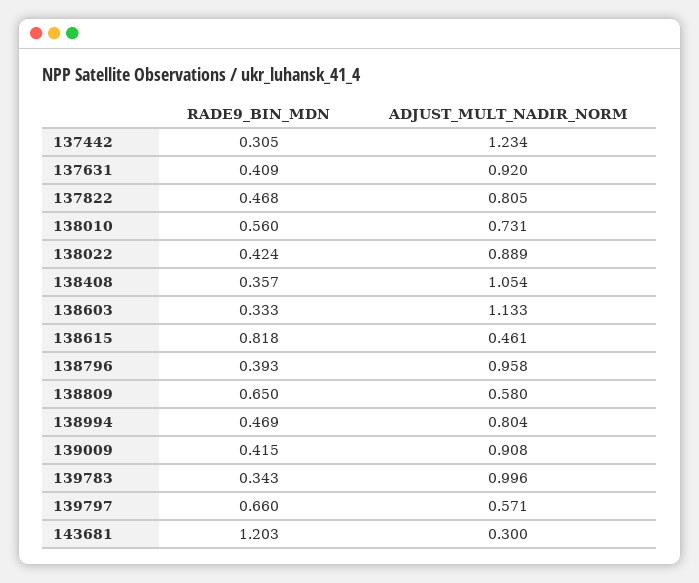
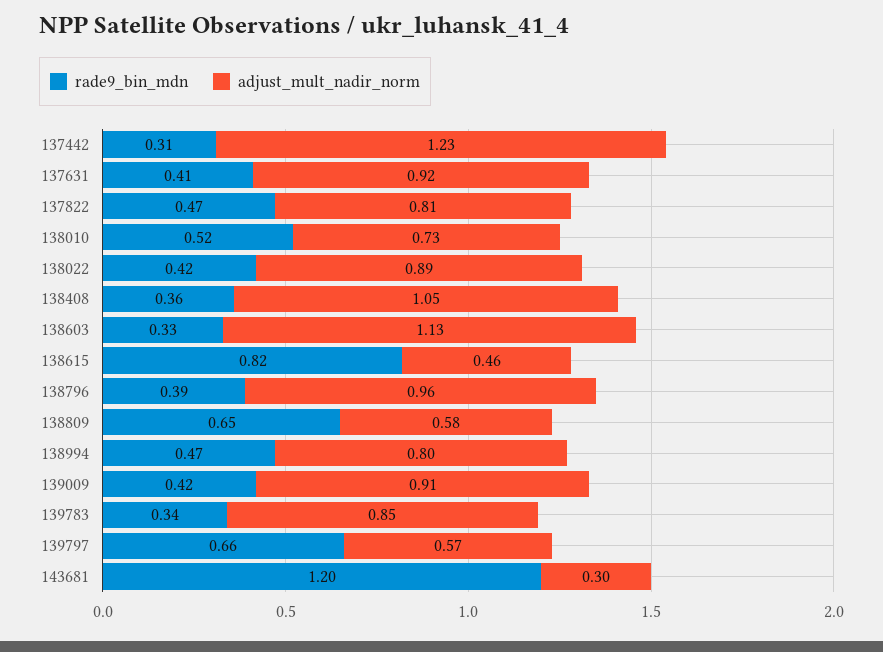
RADE9_BIN_MDN, 138010: 0.56 -> 0.52
ADJUST_MULT_NADIR_NORM, 139783: 0.996 -> 0.85

